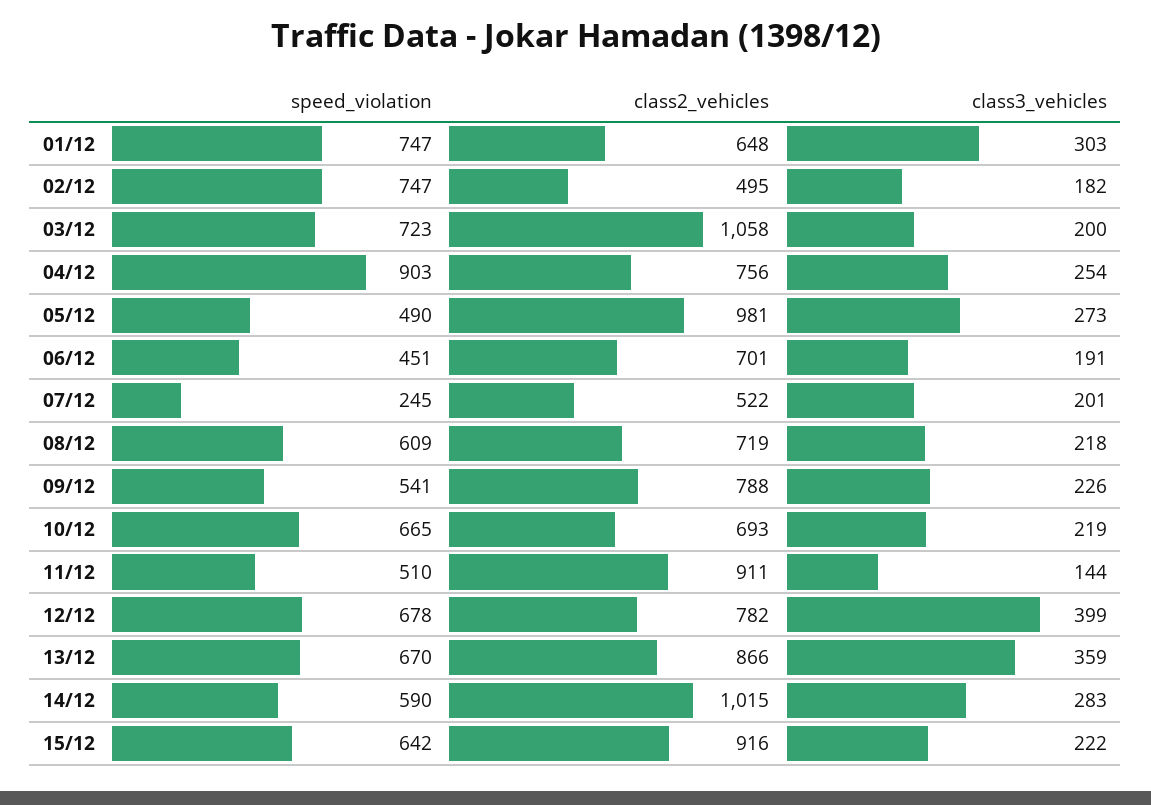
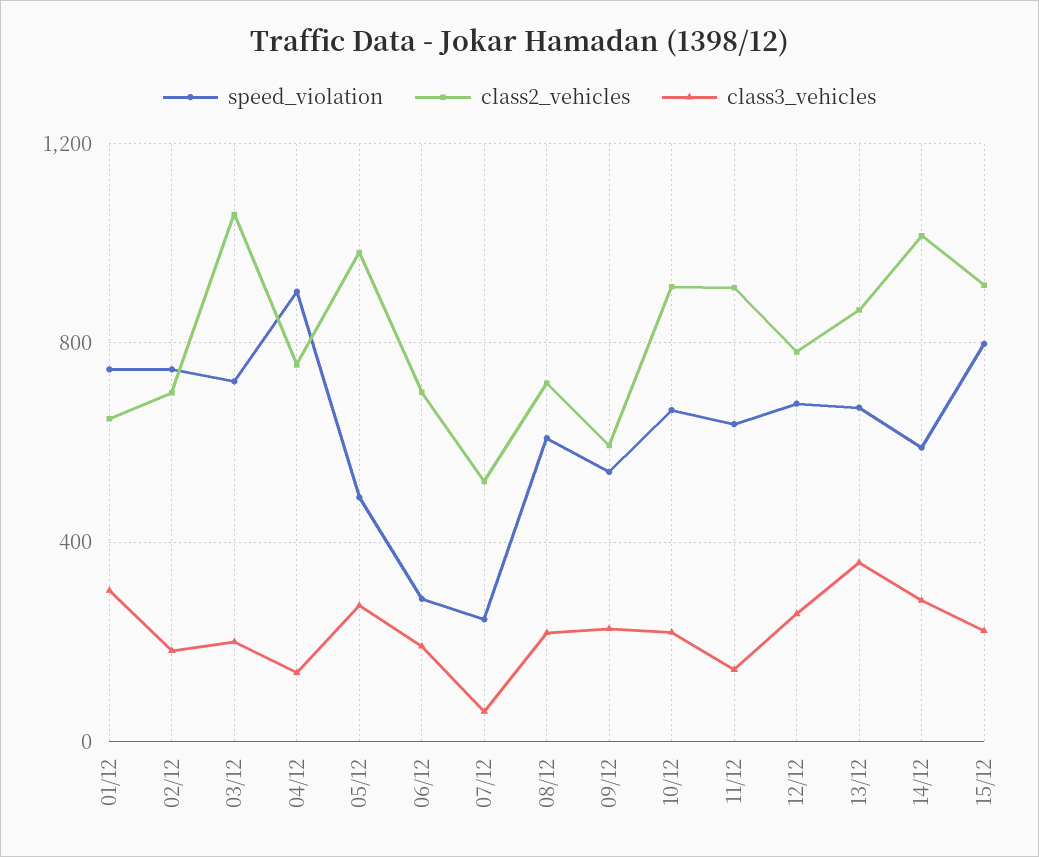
class2_vehicles, 02/12: 495 -> 700
class3_vehicles, 04/12: 254 -> 150
speed_violation, 06/12: 451 -> 300
class3_vehicles, 07/12: 201 -> 50
class2_vehicles, 09/12: 788 -> 600
class2_vehicles, 10/12: 693 -> 900
speed_violation, 11/12: 510 -> 650
class3_vehicles, 12/12: 399 -> 250
speed_violation, 15/12: 642 -> 800

